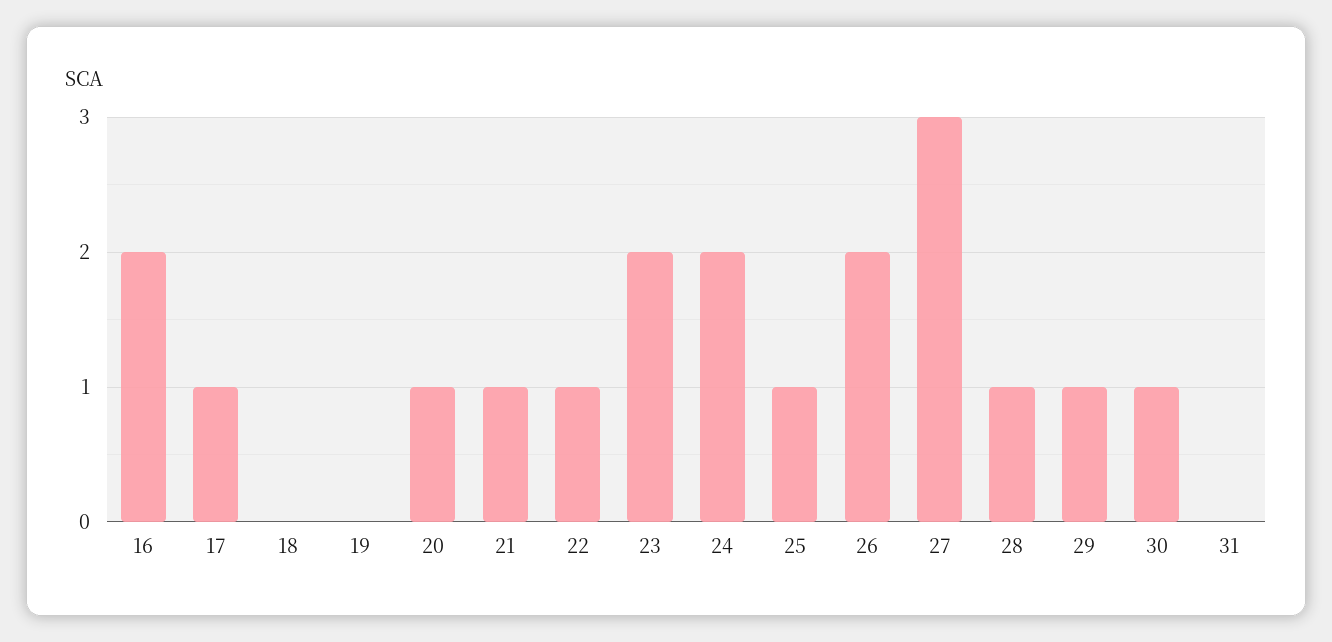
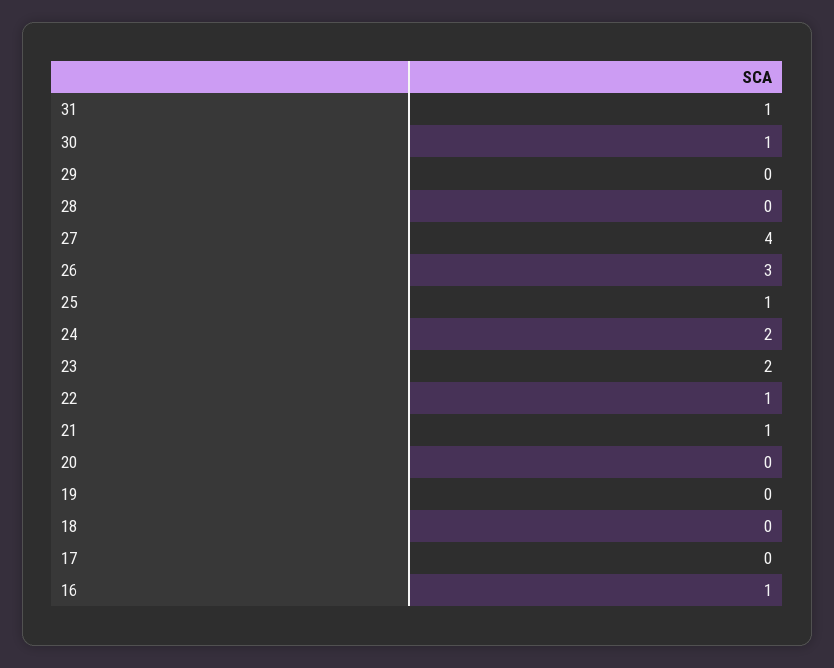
16: 2 -> 1
17: 1 -> 0
20: 1 -> 0
26: 2 -> 3
27: 3 -> 4
28: 1 -> 0
29: 1 -> 0
31: 0 -> 1

